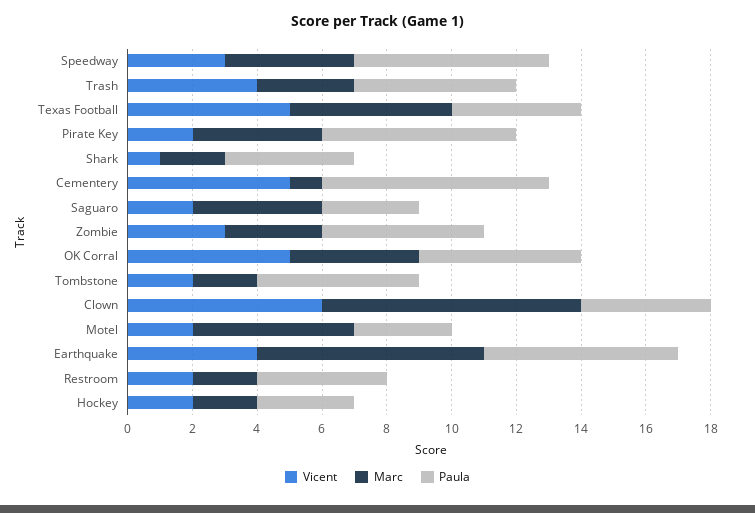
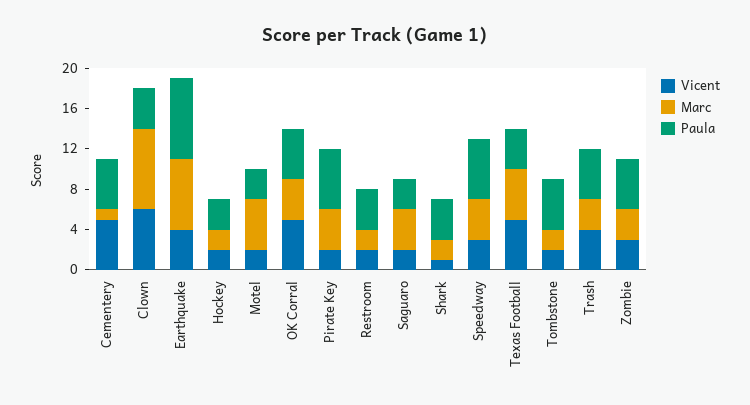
Paula, Cementery: 7 -> 5
Paula, Earthquake: 6 -> 8

